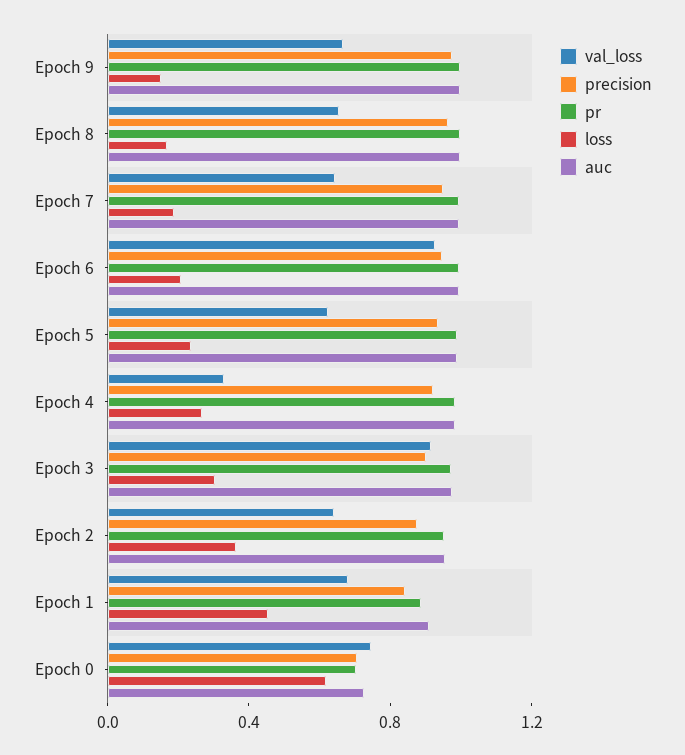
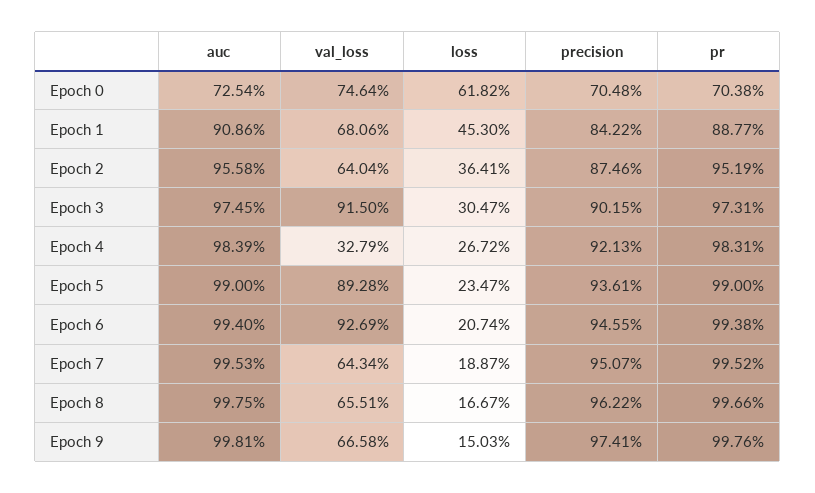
val_loss, Epoch 5: 0.6 -> 0.8928

